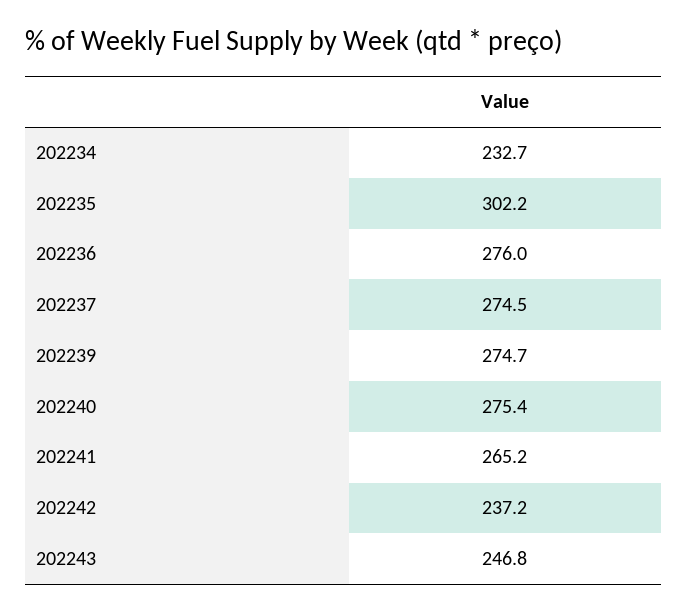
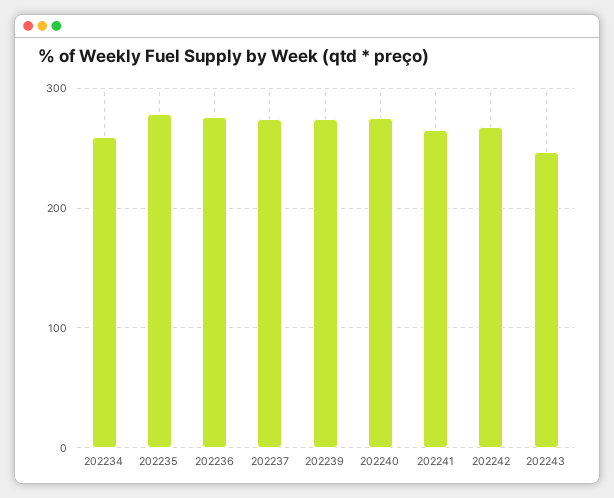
202234: 232.7 -> 260
202235: 302.2 -> 280
202242: 237.2 -> 270

